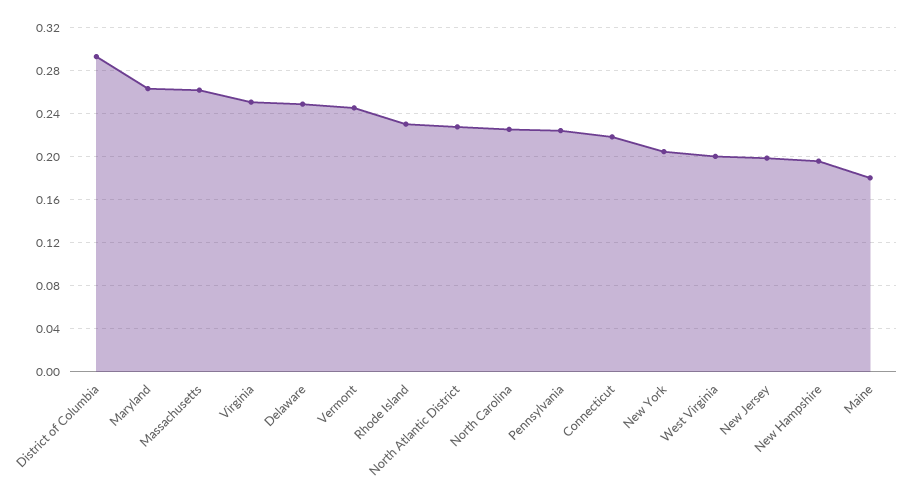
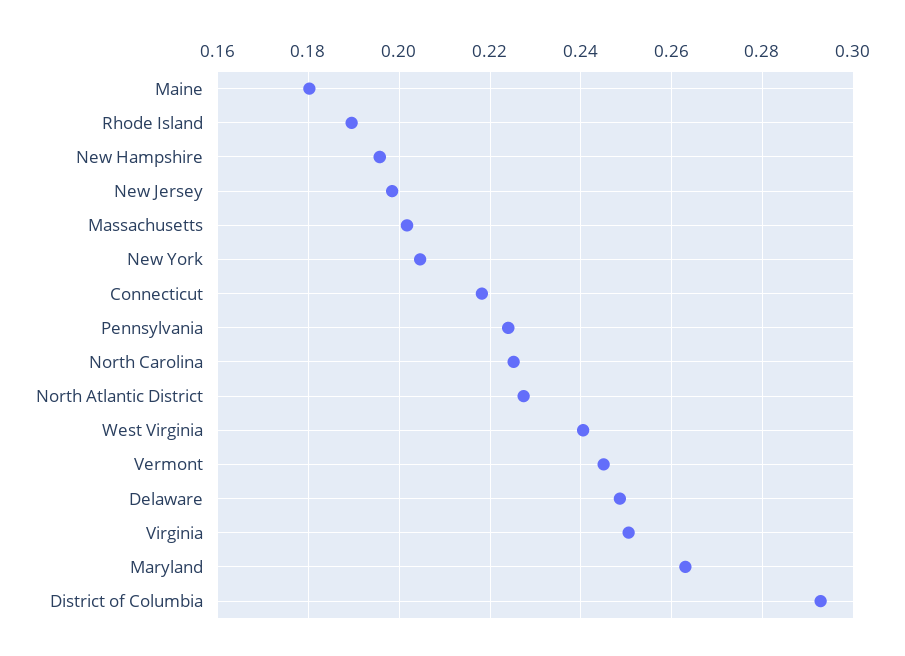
Massachusetts: 0.26 -> 0.202
Rhode Island: 0.23 -> 0.19
West Virginia: 0.2 -> 0.24

